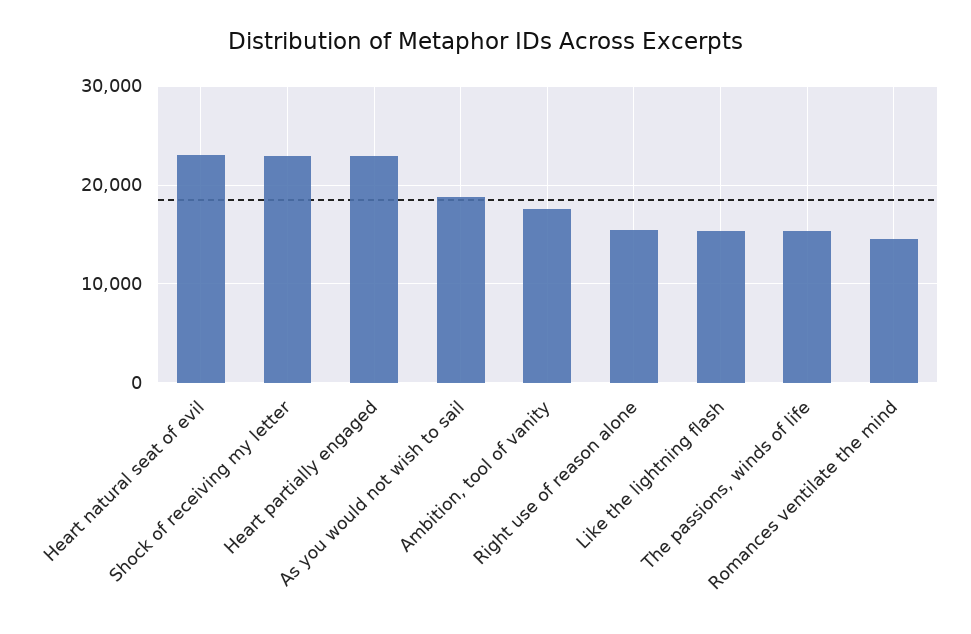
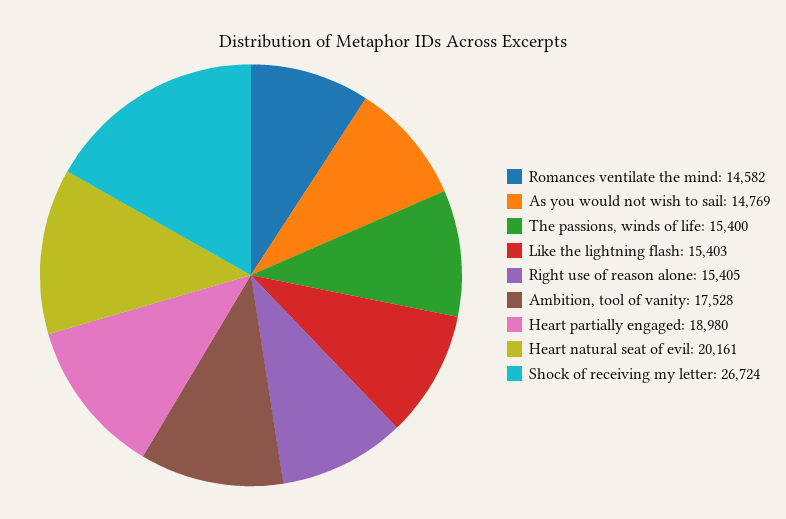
Heart natural seat of evil: 23000 -> 20161
Shock of receiving my letter: 23000 -> 26724
Heart partially engaged: 23000 -> 18980
As you would not wish to sail: 19000 -> 14769

